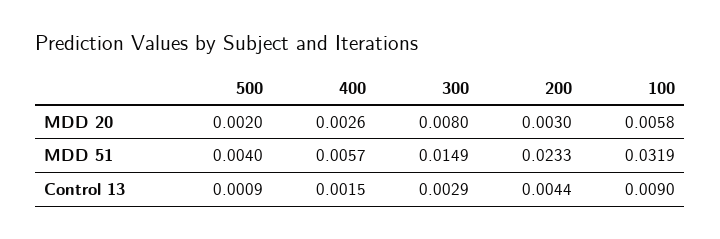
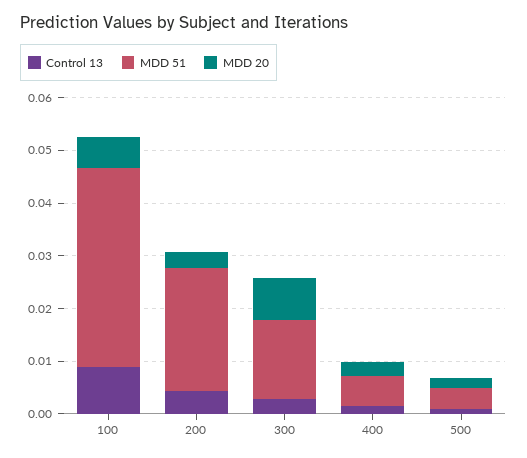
MDD 51, 100: 0.0319 -> 0.038

